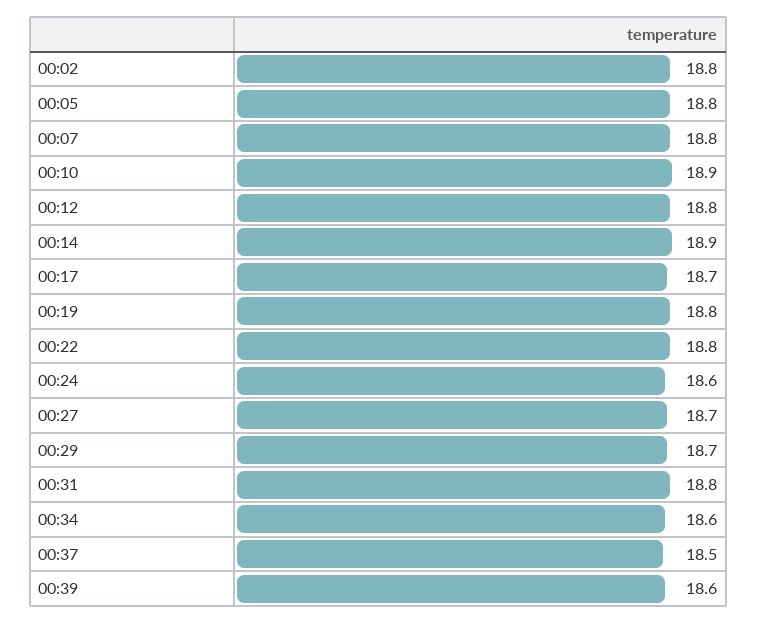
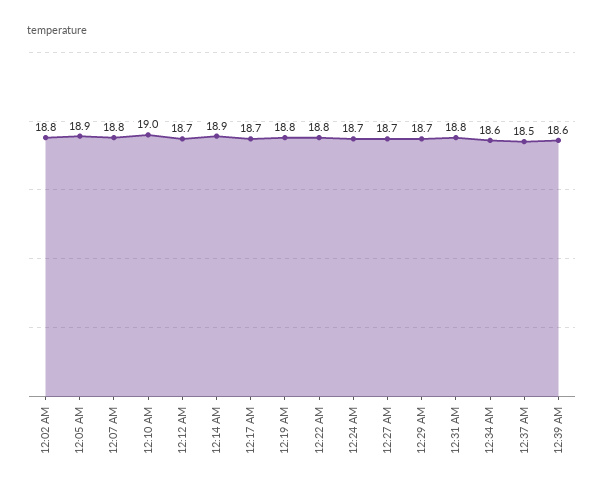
00:05: 18.8 -> 18.9
00:10: 18.9 -> 19
00:12: 18.8 -> 18.7
00:24: 18.6 -> 18.7

